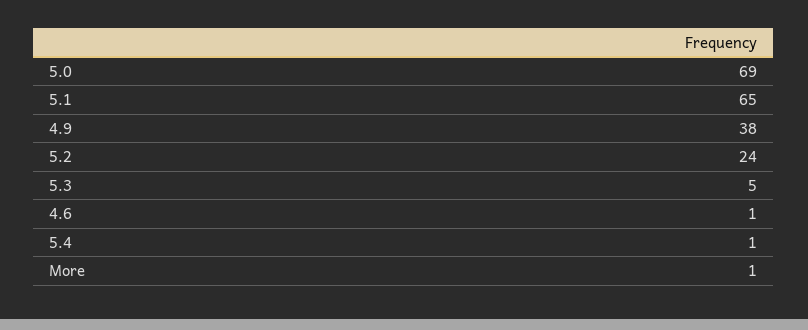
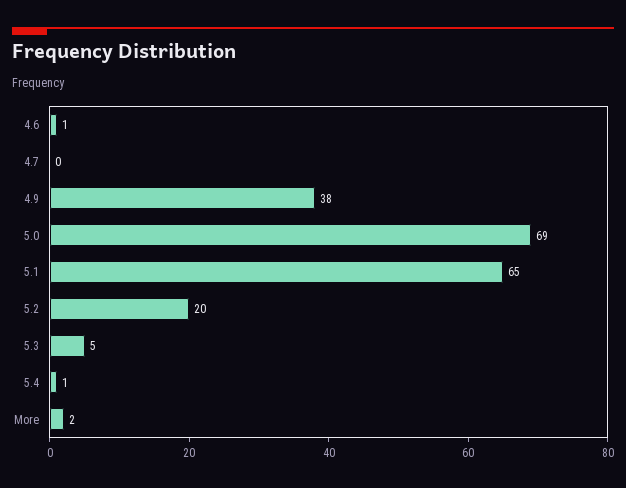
5.2: 24 -> 20
More: 1 -> 2
4.7: none -> 0

